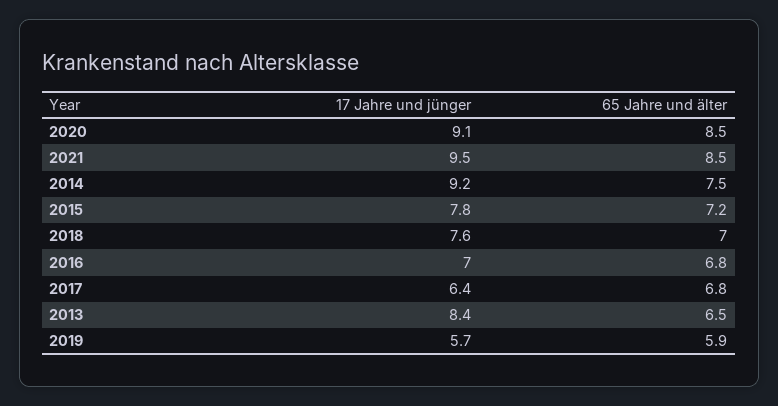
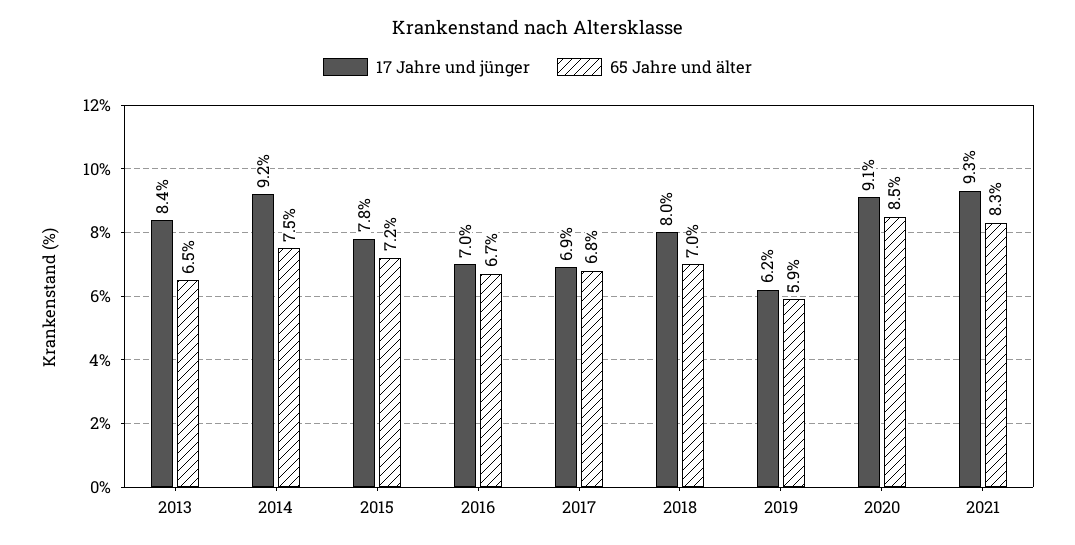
17 Jahre und jünger, 2021: 9.5 -> 9.3
65 Jahre und älter, 2021: 8.5 -> 8.3
17 Jahre und jünger, 2018: 7.6 -> 8
65 Jahre und älter, 2016: 6.8 -> 6.7
17 Jahre und jünger, 2017: 6.4 -> 6.9
17 Jahre und jünger, 2019: 5.7 -> 6.2

